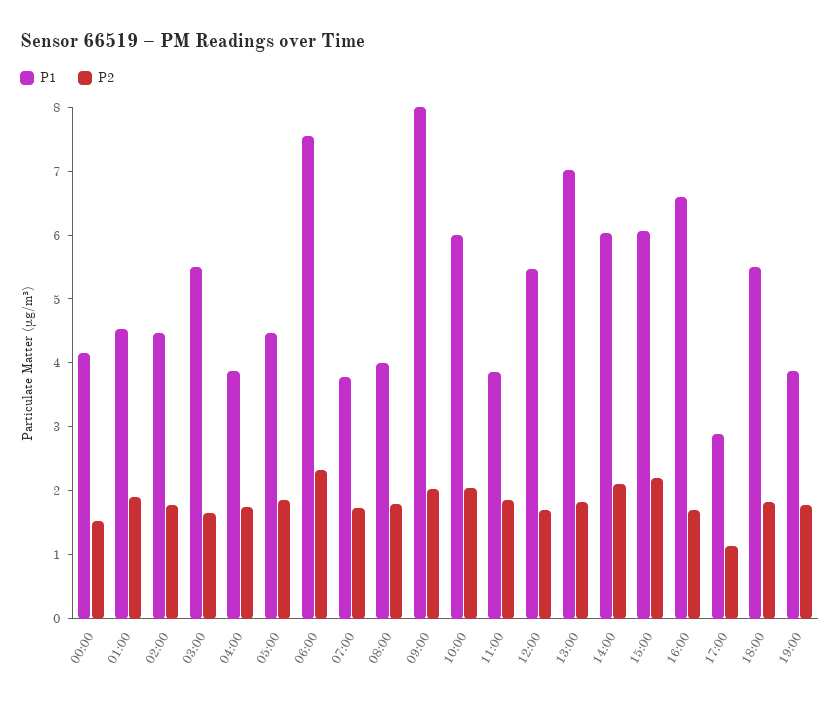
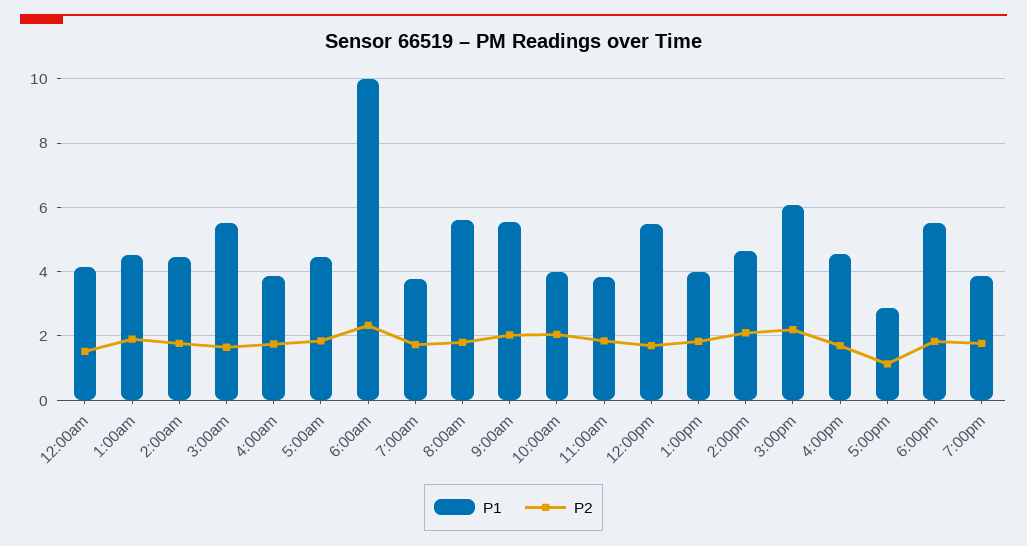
P1, 06:00: 7.6 -> 10
P1, 08:00: 4 -> 5.6
P1, 09:00: 8 -> 5.6
P1, 10:00: 6 -> 4
P1, 13:00: 7 -> 4
P1, 14:00: 6 -> 4.6
P1, 16:00: 6.6 -> 4.6

